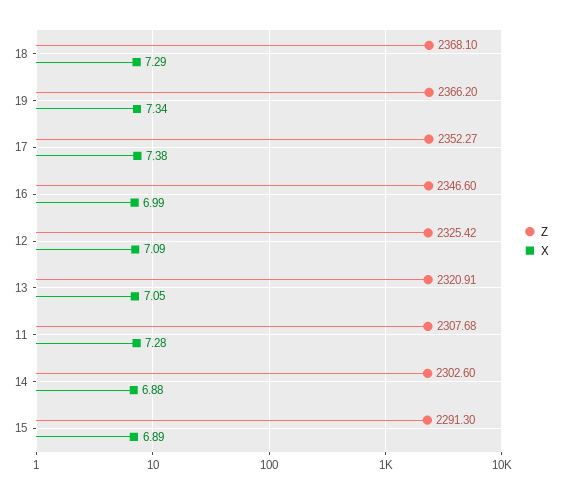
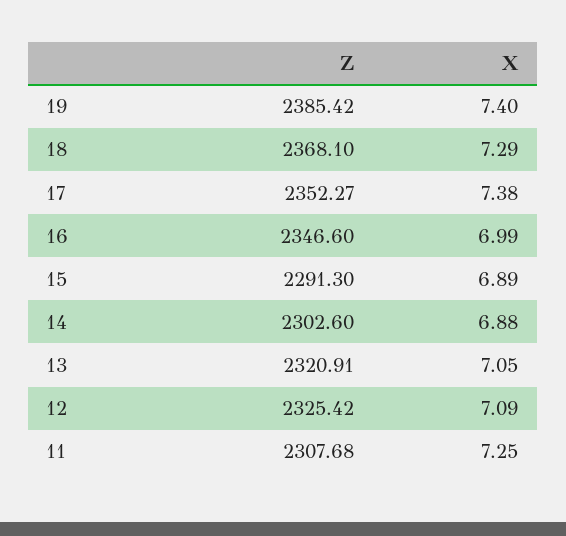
Z, 19: 2366.2 -> 2385.42
X, 19: 7.34 -> 7.4
X, 11: 7.28 -> 7.25

